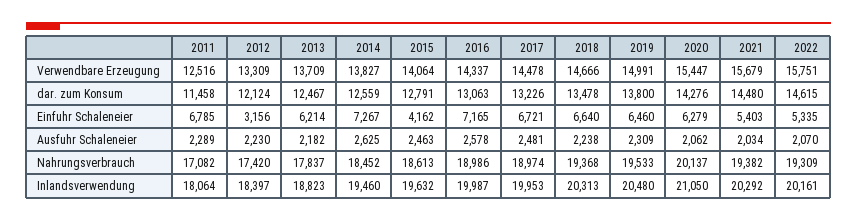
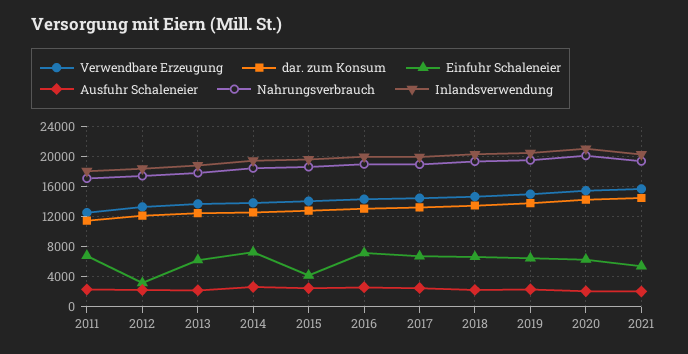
Verwendbare Erzeugung, 2022: 15751 -> none
dar. zum Konsum, 2022: 14615 -> none
Einfuhr Schaleneier, 2022: 5335 -> none
Ausfuhr Schaleneier, 2022: 2070 -> none
Nahrungsverbrauch, 2022: 19309 -> none
Inlandsverwendung, 2022: 20161 -> none

